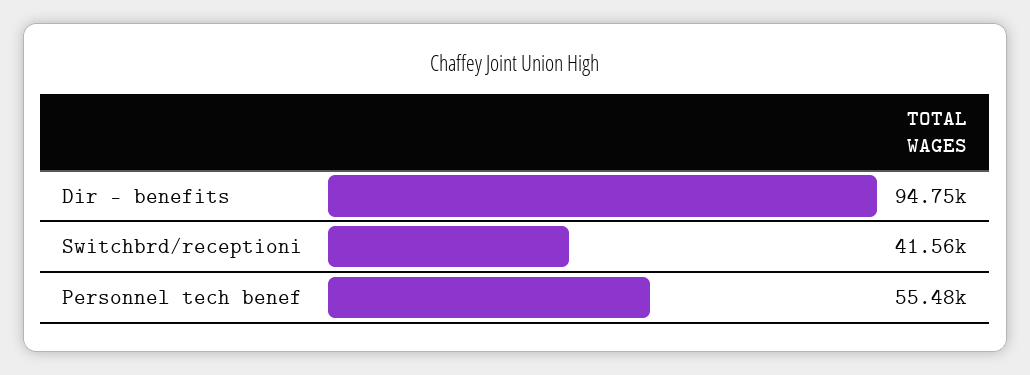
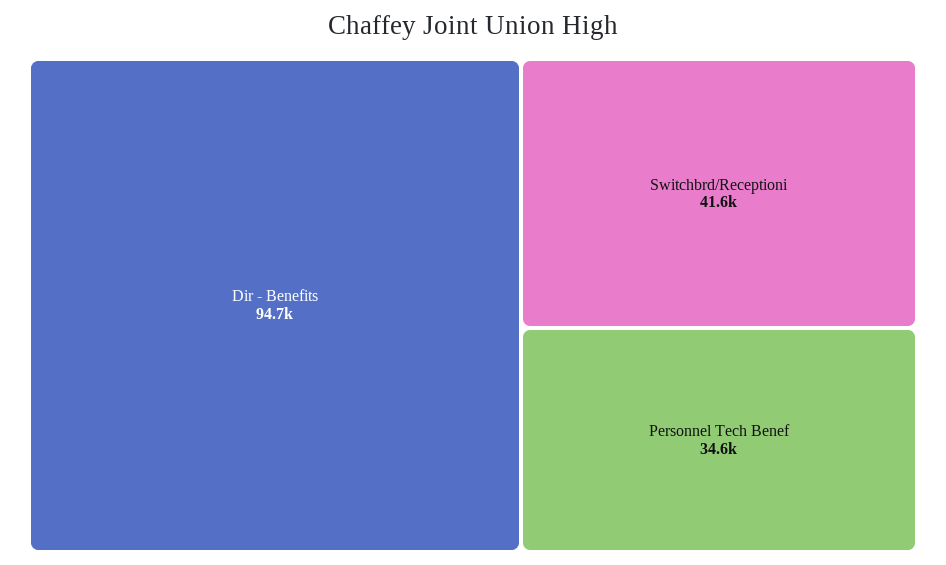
Personnel tech benef: 55480 -> 34600

